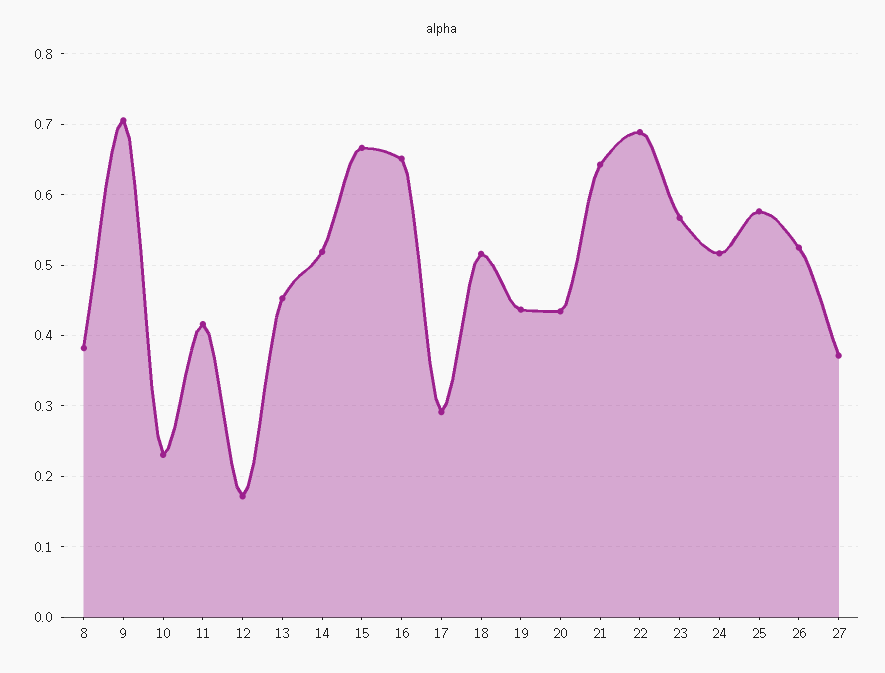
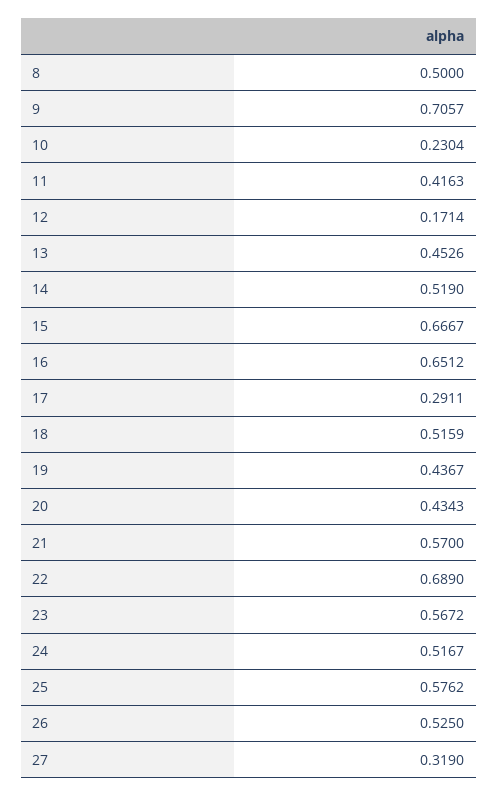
8: 0.38 -> 0.5
21: 0.64 -> 0.57
27: 0.37 -> 0.319

